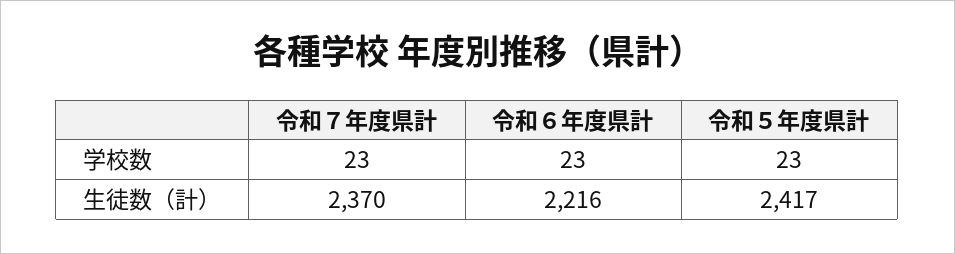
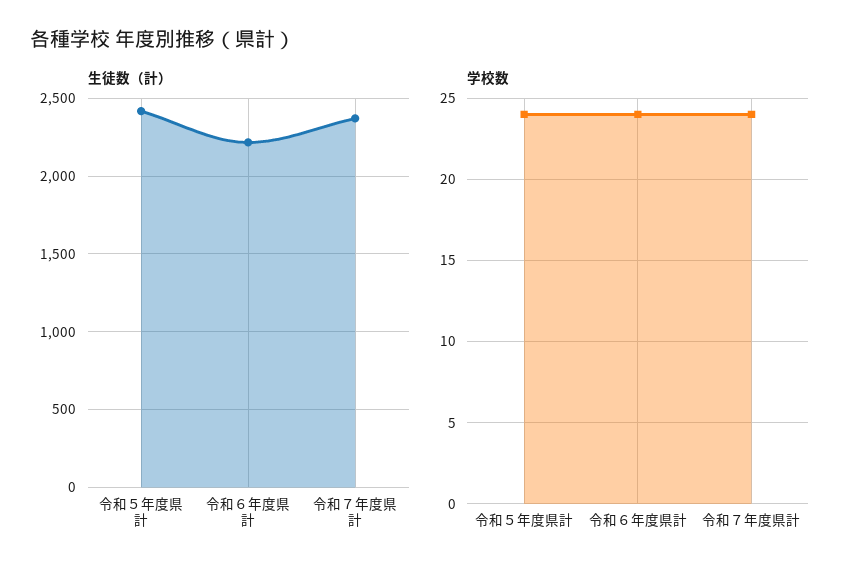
学校数, 令和７年度県計: 23 -> 24
学校数, 令和６年度県計: 23 -> 24
学校数, 令和５年度県計: 23 -> 24

